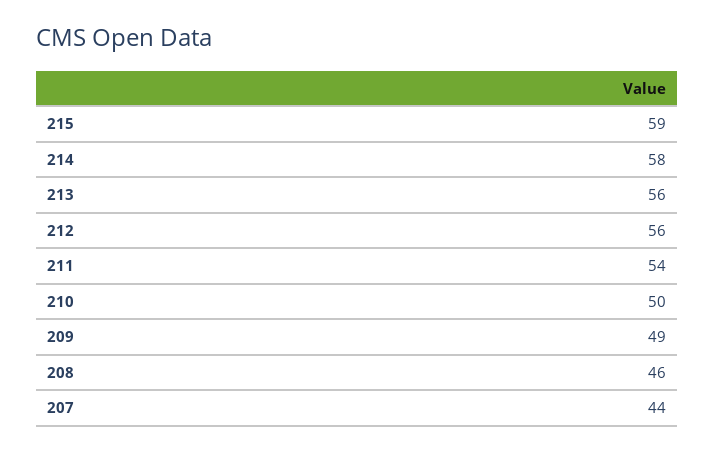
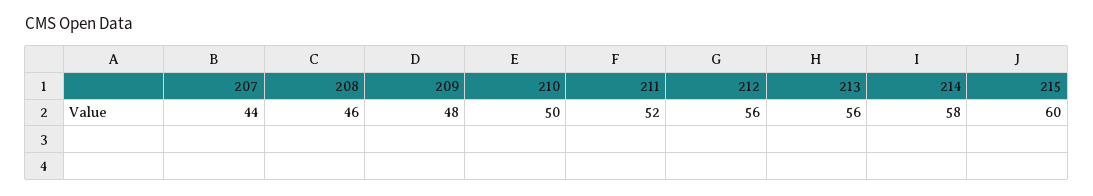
215: 59 -> 60
211: 54 -> 52
209: 49 -> 48

